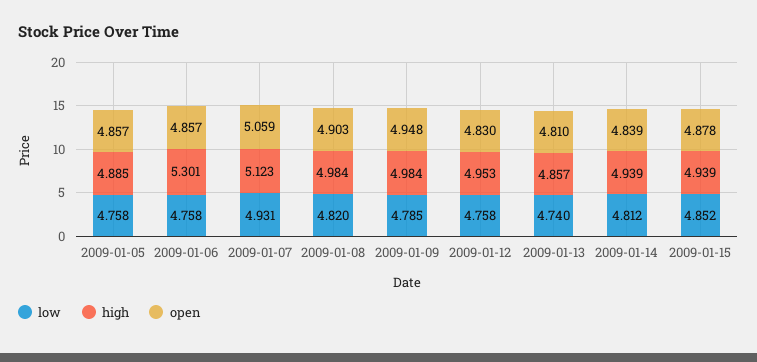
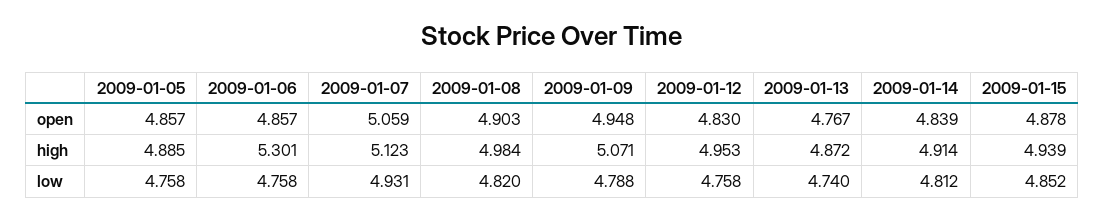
low, 2009-01-09: 4.785 -> 4.788
high, 2009-01-09: 4.984 -> 5.071
high, 2009-01-13: 4.857 -> 4.872
open, 2009-01-13: 4.81 -> 4.767
high, 2009-01-14: 4.939 -> 4.914

